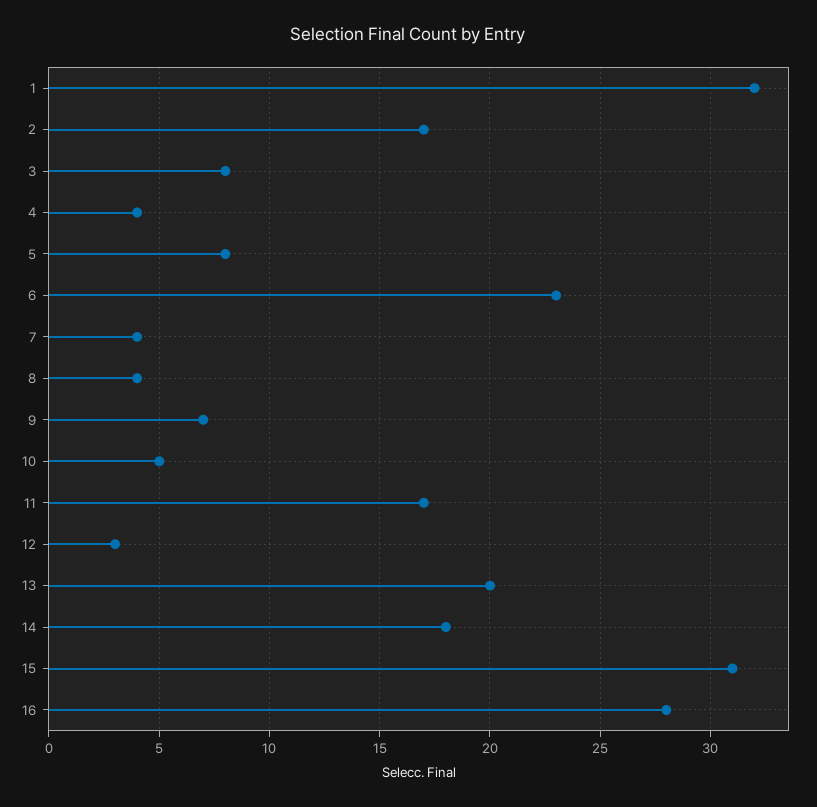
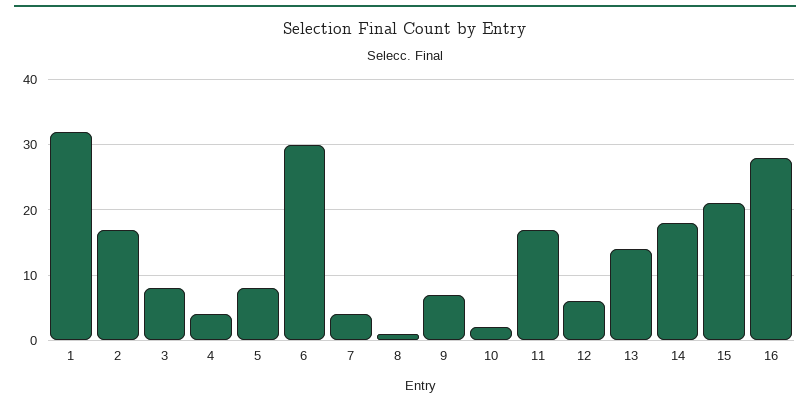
6: 23 -> 30
8: 4 -> 1
10: 5 -> 2
12: 3 -> 6
13: 20 -> 14
15: 31 -> 21

